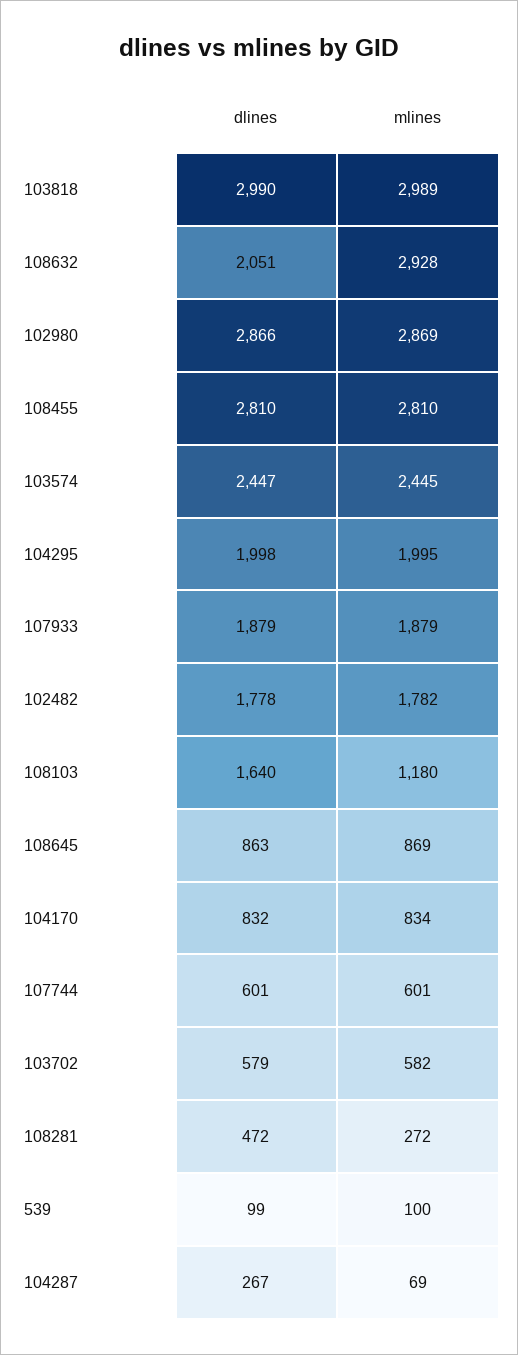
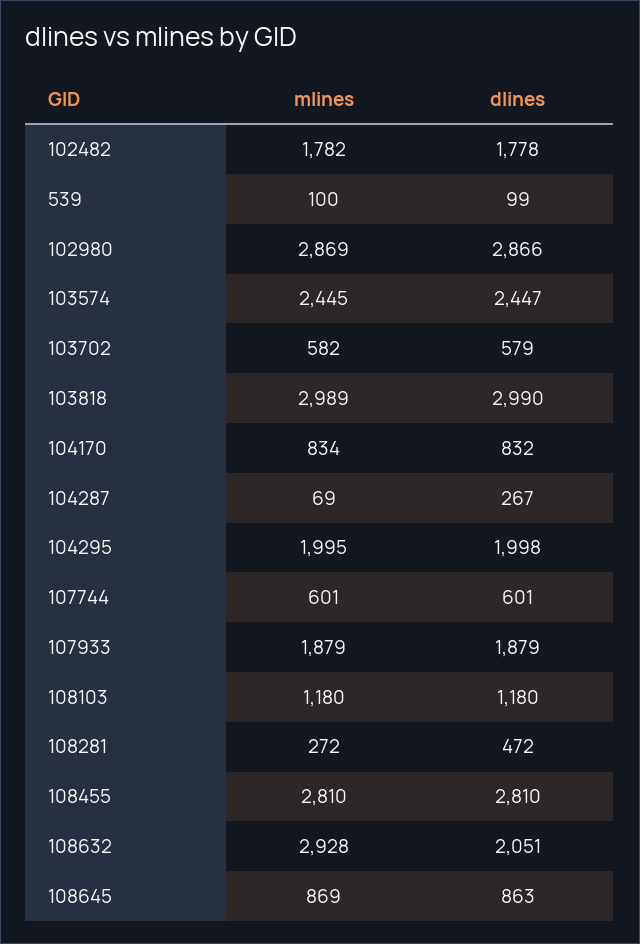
dlines, 108103: 1640 -> 1180

